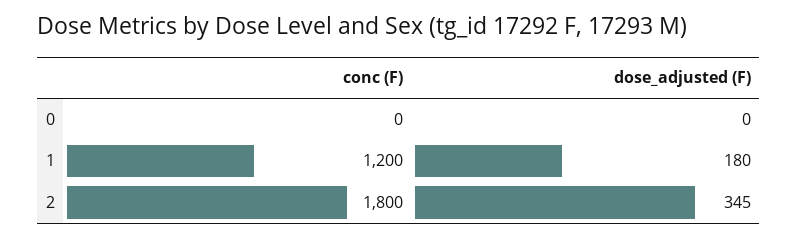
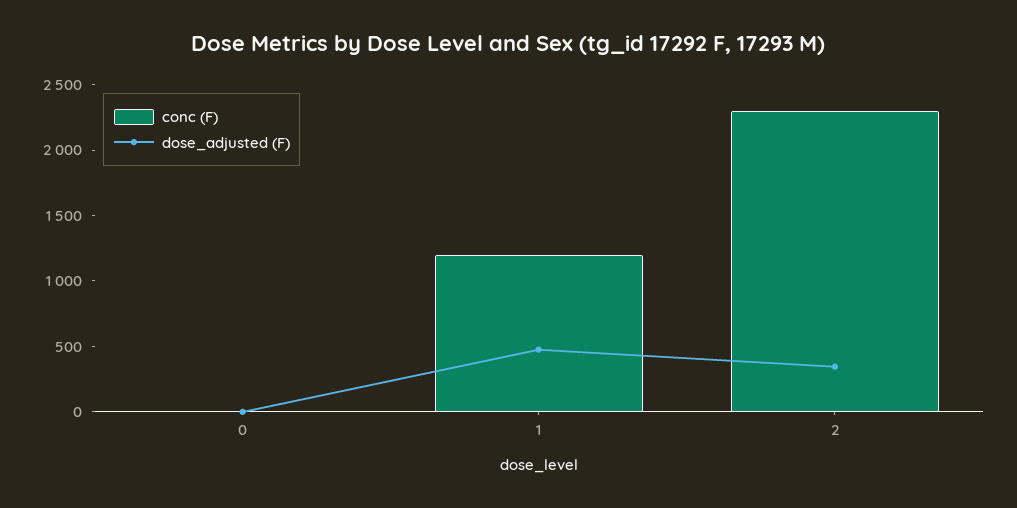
dose_adjusted (F), 1: 180 -> 500
conc (F), 2: 1800 -> 2300

